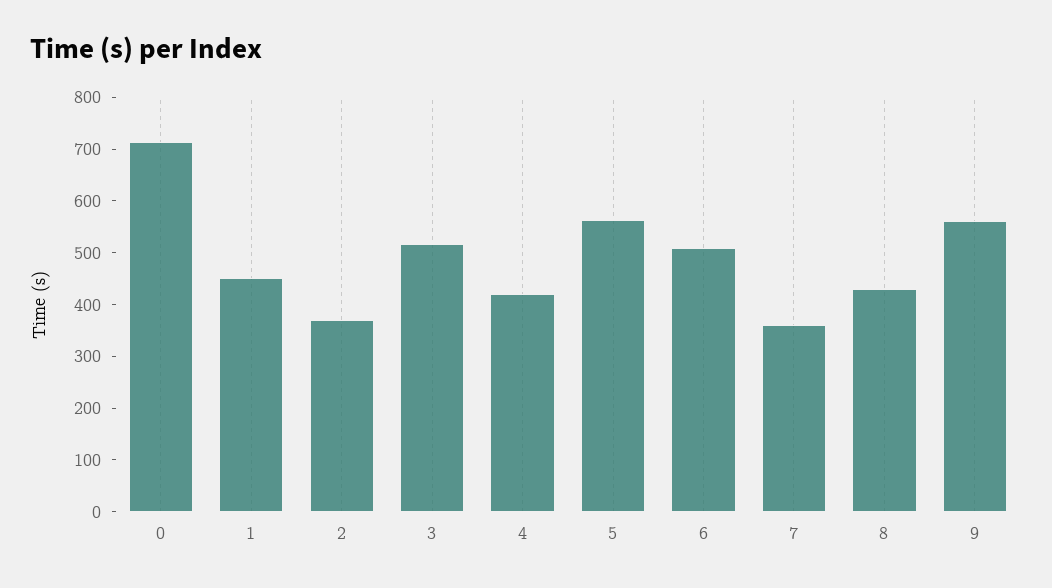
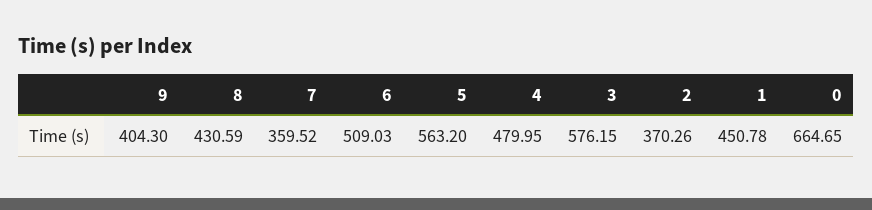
0: 720 -> 664.65
3: 520 -> 576.15
4: 420 -> 479.95
9: 560 -> 404.3

